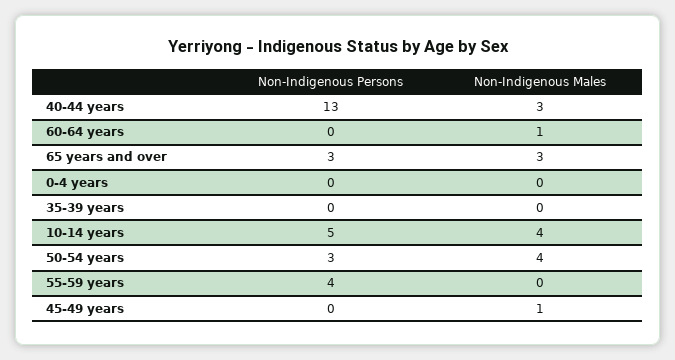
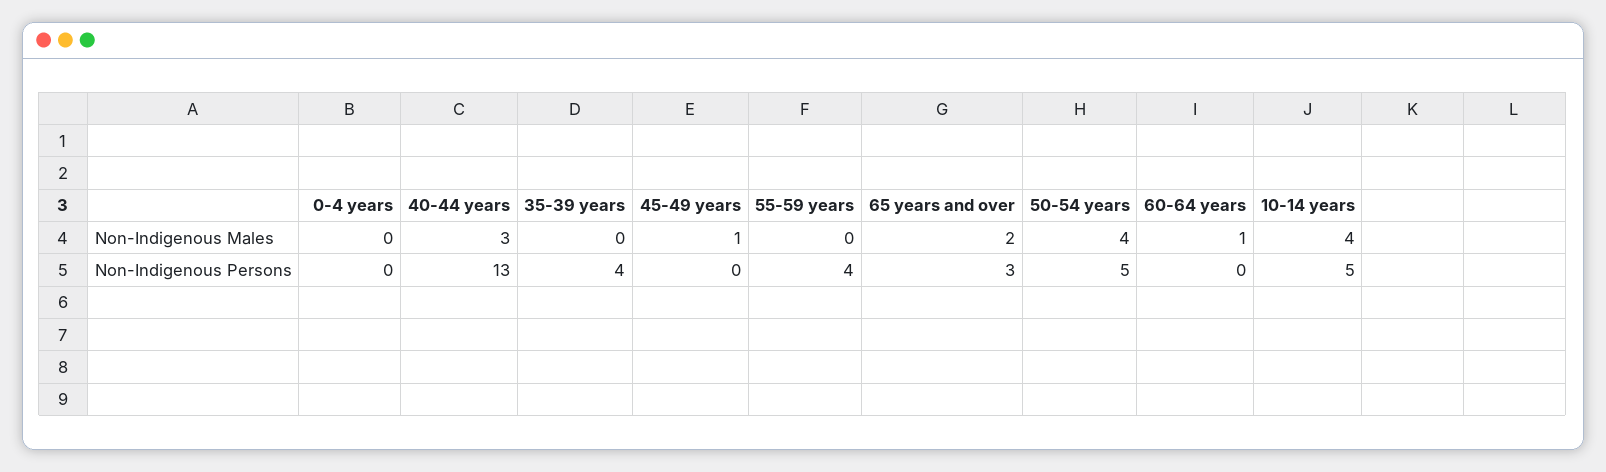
Non-Indigenous Males, 65 years and over: 3 -> 2
Non-Indigenous Persons, 35-39 years: 0 -> 4
Non-Indigenous Persons, 50-54 years: 3 -> 5

